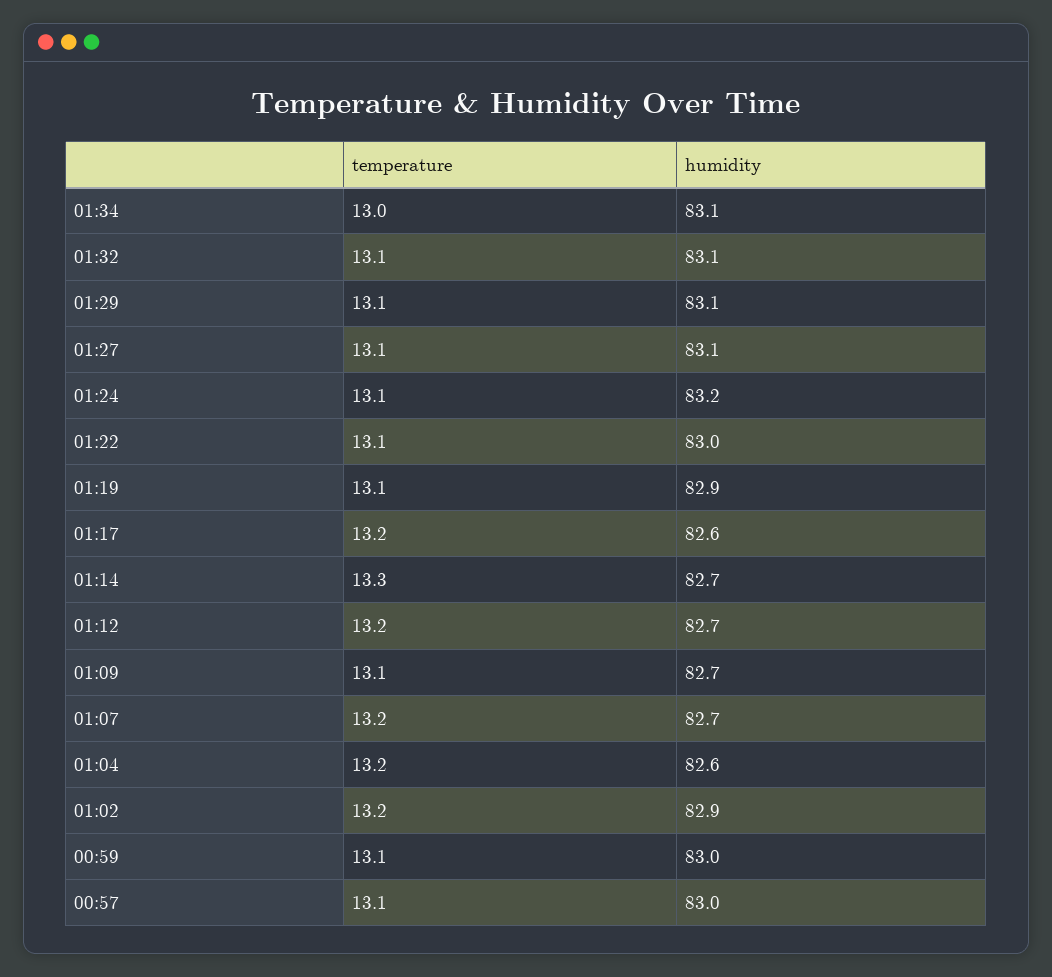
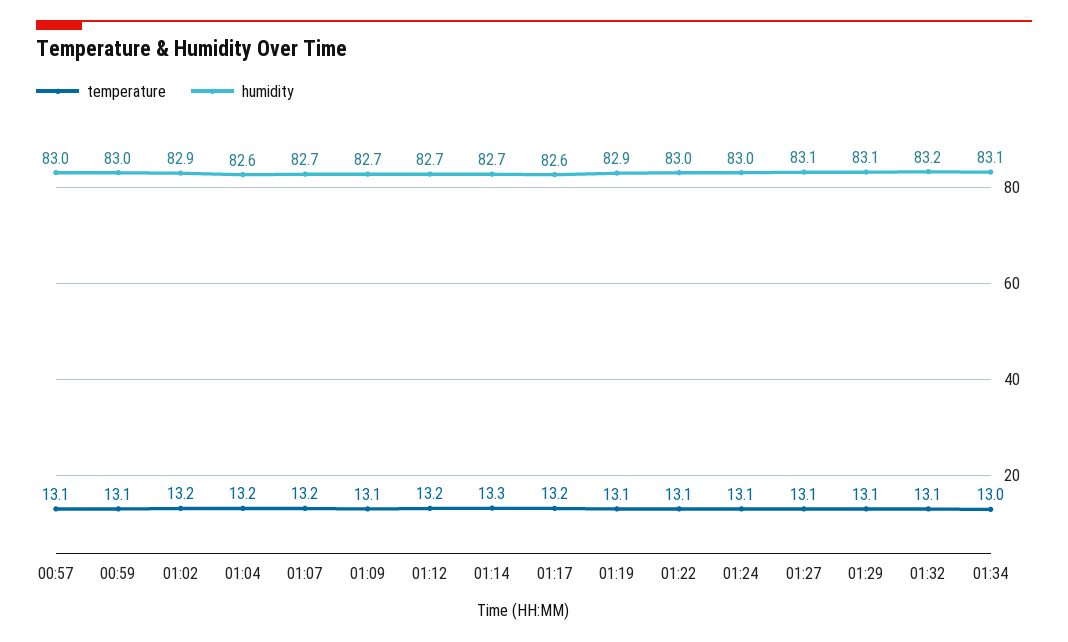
humidity, 01:32: 83.1 -> 83.2
humidity, 01:24: 83.2 -> 83

